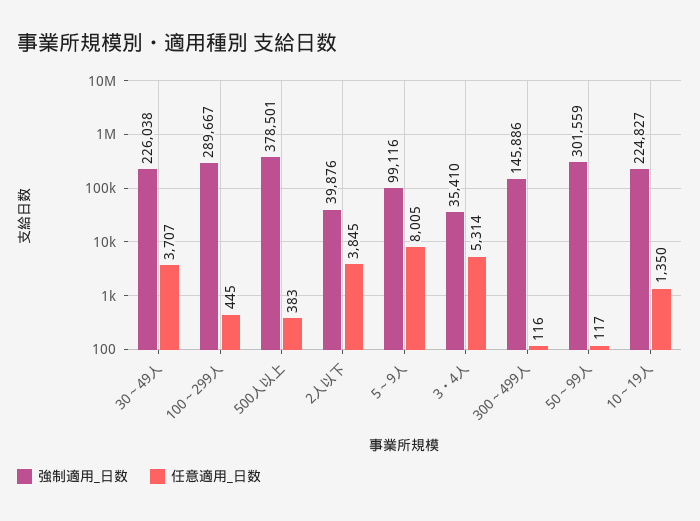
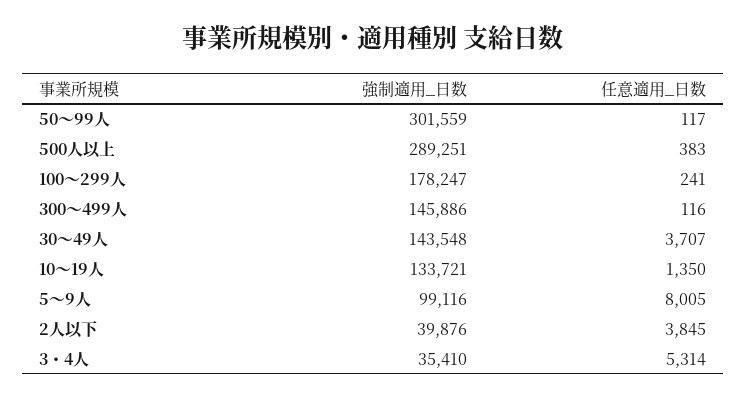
強制適用_日数, 30～49人: 226038 -> 143548
強制適用_日数, 100～299人: 289667 -> 178247
任意適用_日数, 100～299人: 445 -> 241
強制適用_日数, 500人以上: 378501 -> 289251
強制適用_日数, 10～19人: 224827 -> 133721

